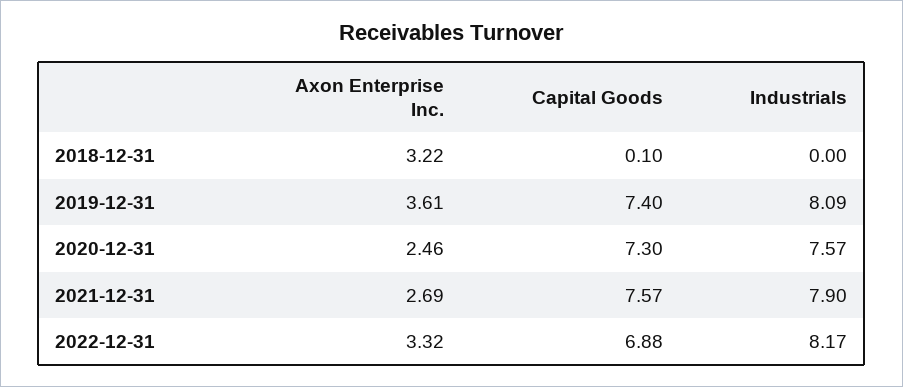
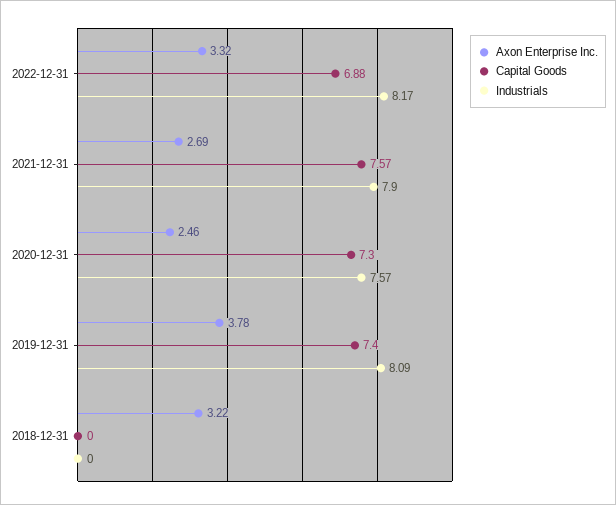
Capital Goods, 2018-12-31: 0.1 -> 0
Axon Enterprise Inc., 2019-12-31: 3.61 -> 3.78

